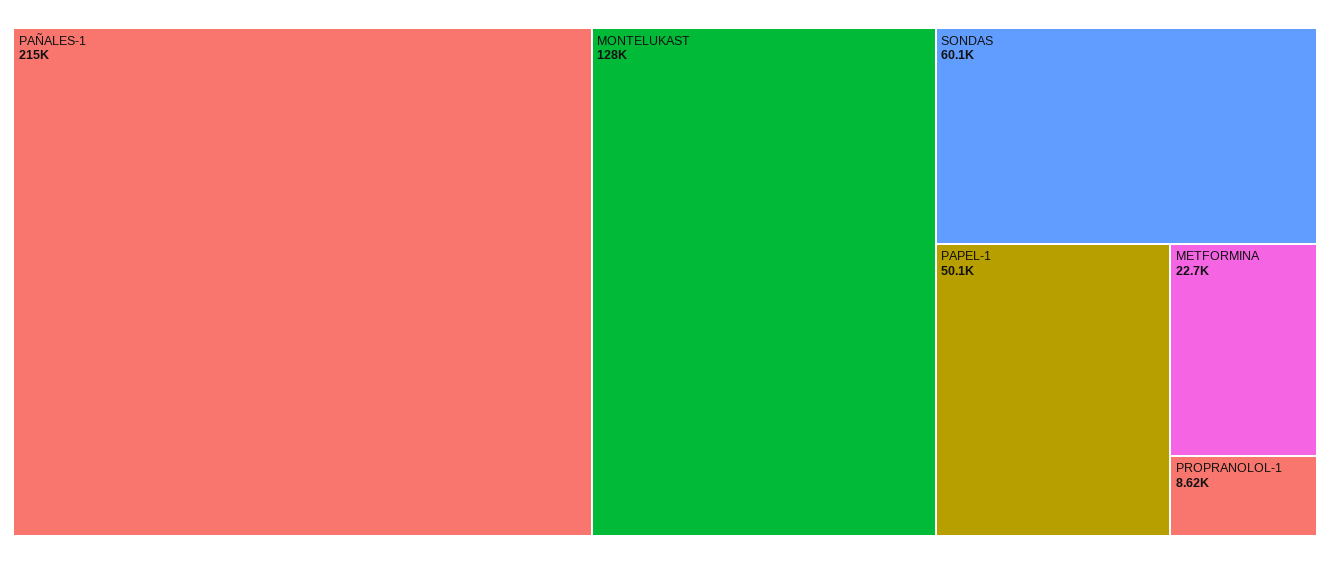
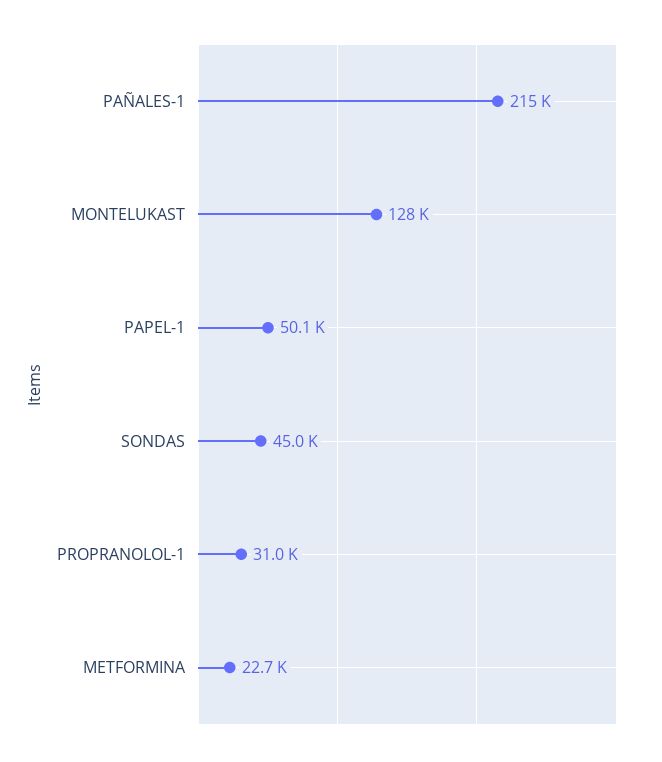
SONDAS: 60100 -> 45000
PROPRANOLOL-1: 8620 -> 31000

